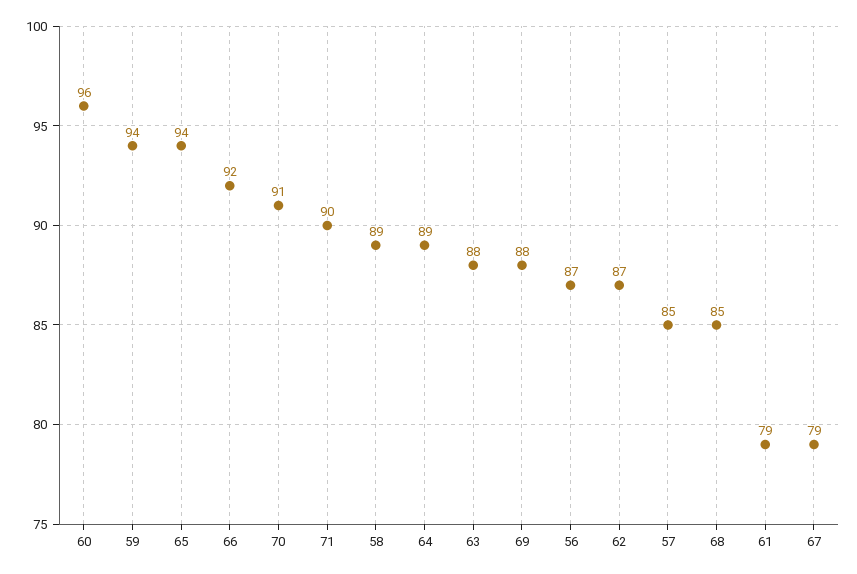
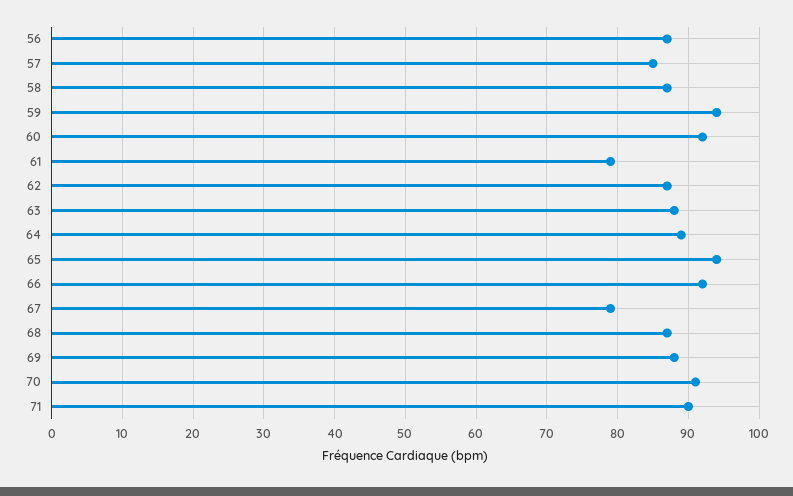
60: 96 -> 92
58: 89 -> 87
68: 85 -> 87

